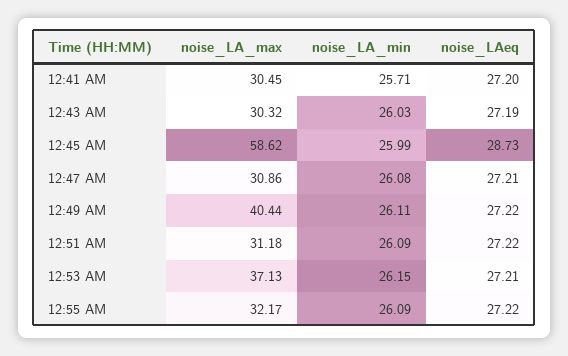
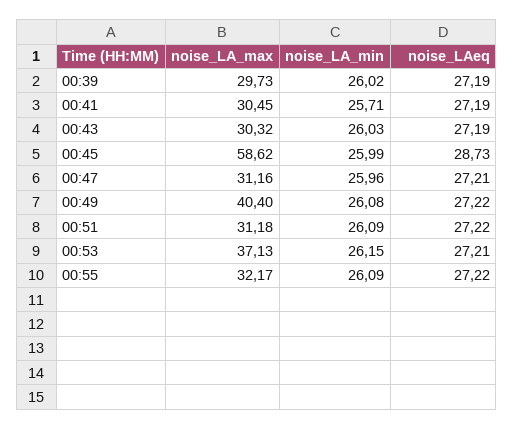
noise_LAeq, 12:41 AM: 27.2 -> 27.19
noise_LA_max, 12:47 AM: 30.86 -> 31.16
noise_LA_min, 12:47 AM: 26.08 -> 25.96
noise_LA_max, 12:49 AM: 40.44 -> 40.4
noise_LA_min, 12:49 AM: 26.11 -> 26.08
noise_LA_max, 00:39: none -> 29.73
noise_LA_min, 00:39: none -> 26.02
noise_LAeq, 00:39: none -> 27.19

